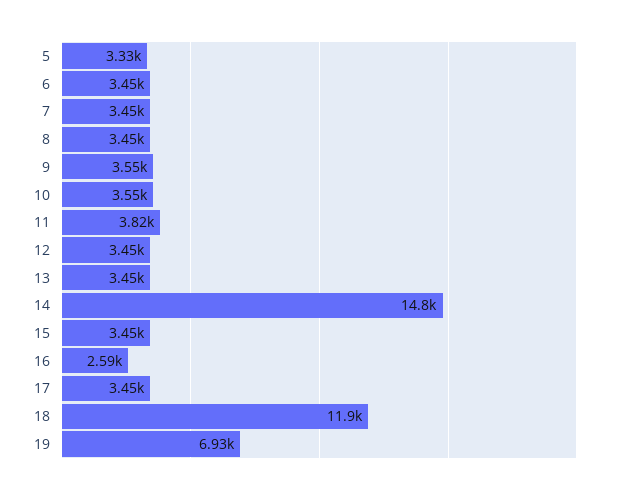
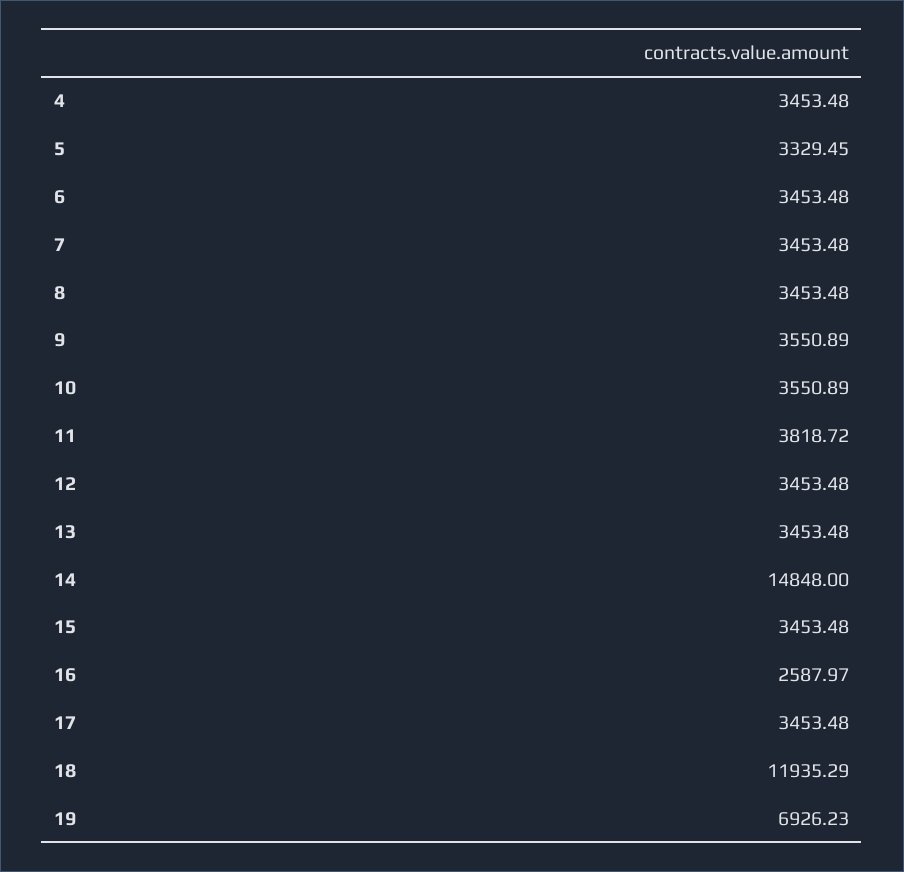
4: none -> 3453.48

